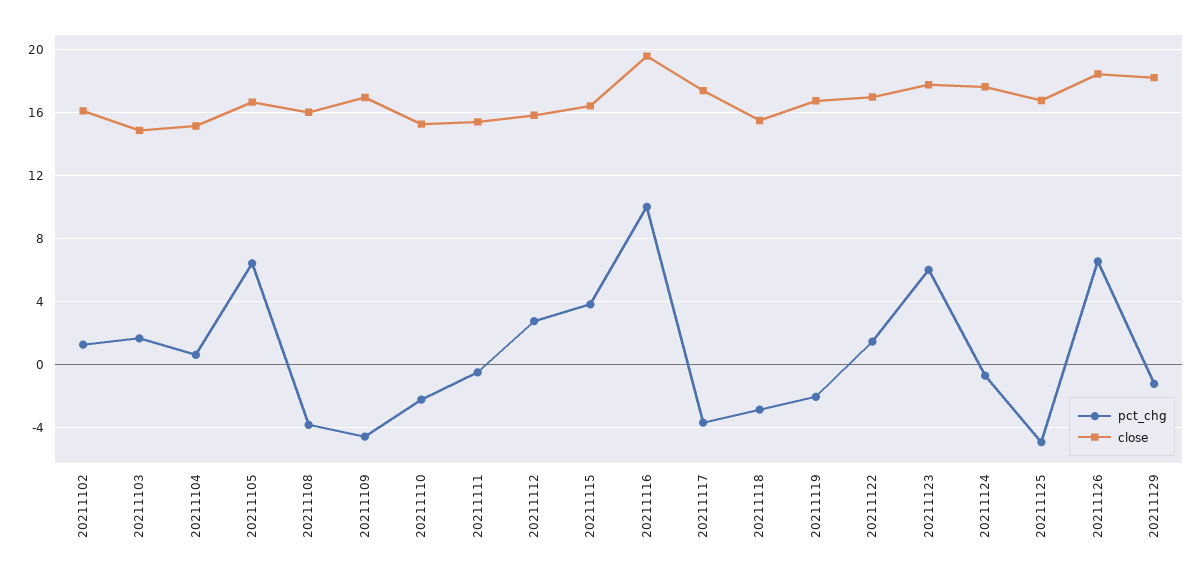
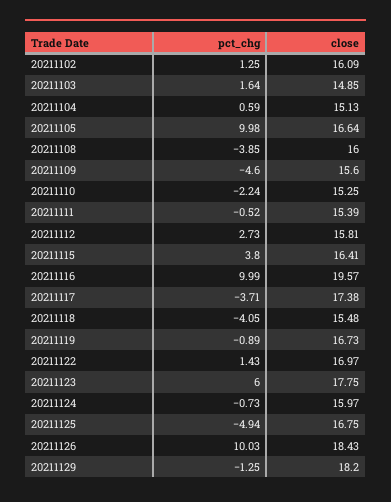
pct_chg, 20211105: 6.5 -> 9.98
close, 20211109: 17 -> 15.6
pct_chg, 20211118: -3 -> -4.05
pct_chg, 20211119: -2 -> -0.89
close, 20211124: 17.5 -> 15.97
pct_chg, 20211126: 6.5 -> 10.03

